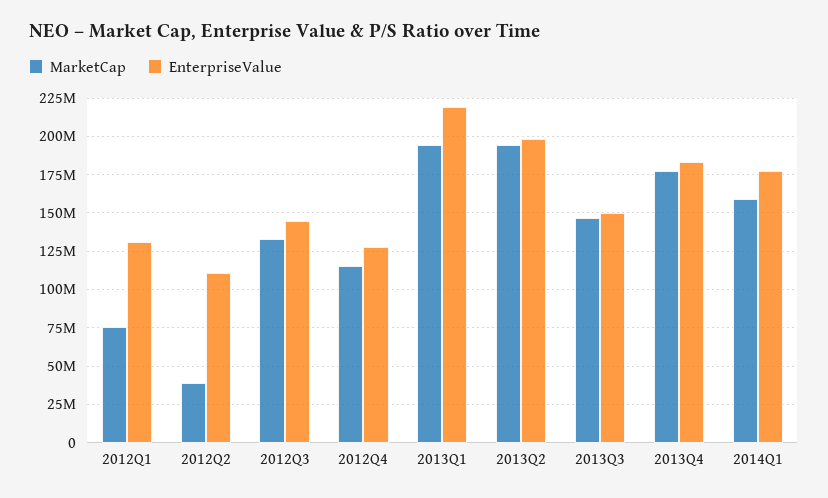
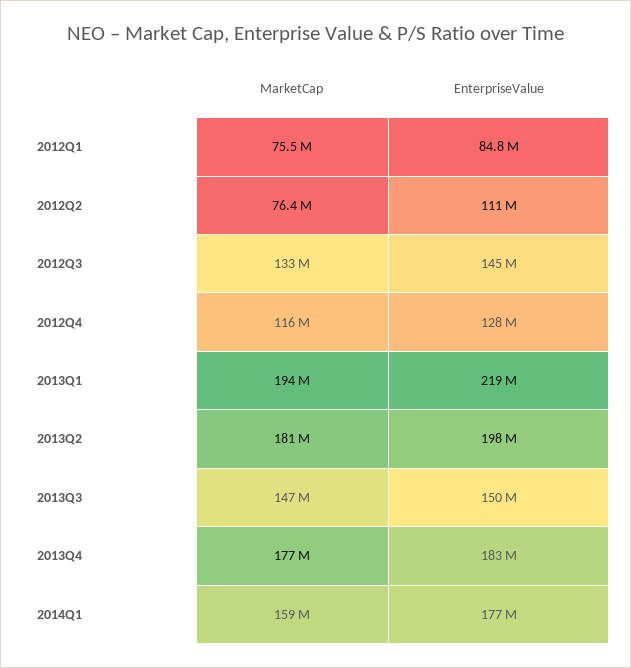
EnterpriseValue, 2012Q1: 130000000 -> 84800000
MarketCap, 2012Q2: 40000000 -> 76400000
MarketCap, 2013Q2: 195000000 -> 181000000

